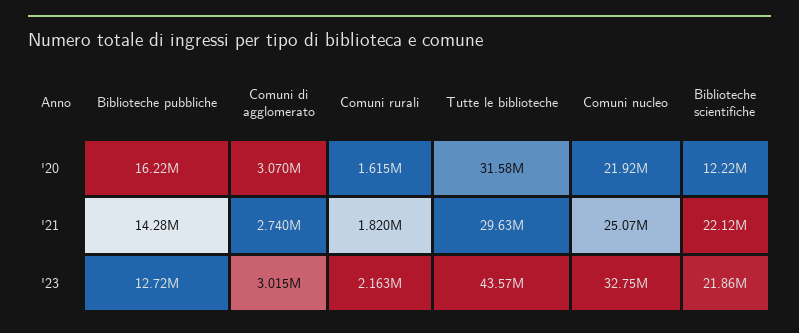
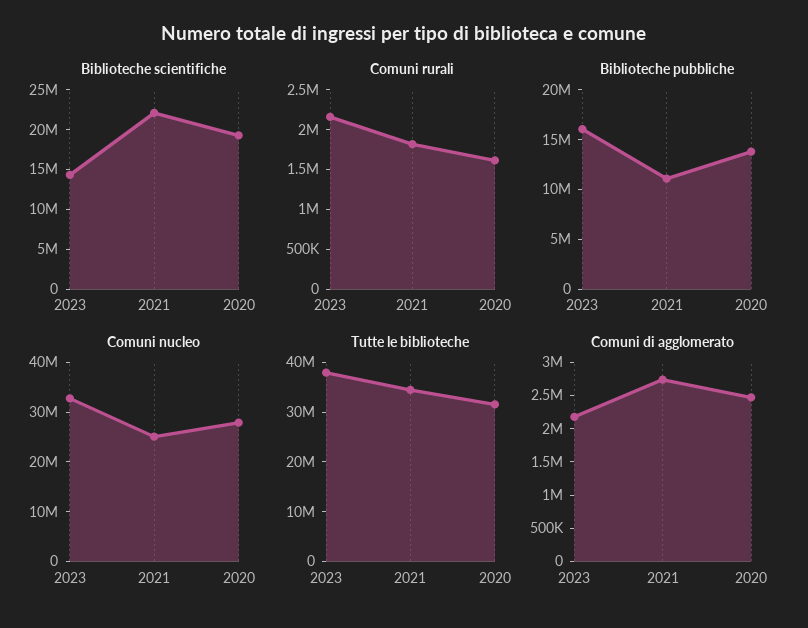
Biblioteche pubbliche, '20: 16220000 -> 14000000
Comuni di agglomerato, '20: 3070000 -> 2500000
Comuni nucleo, '20: 21920000 -> 28000000
Biblioteche scientifiche, '20: 12220000 -> 20000000
Biblioteche pubbliche, '21: 14280000 -> 11000000
Tutte le biblioteche, '21: 29630000 -> 34000000
Biblioteche pubbliche, '23: 12720000 -> 16000000
Comuni di agglomerato, '23: 3015000 -> 2250000
Tutte le biblioteche, '23: 43570000 -> 38000000
Biblioteche scientifiche, '23: 21860000 -> 15000000

